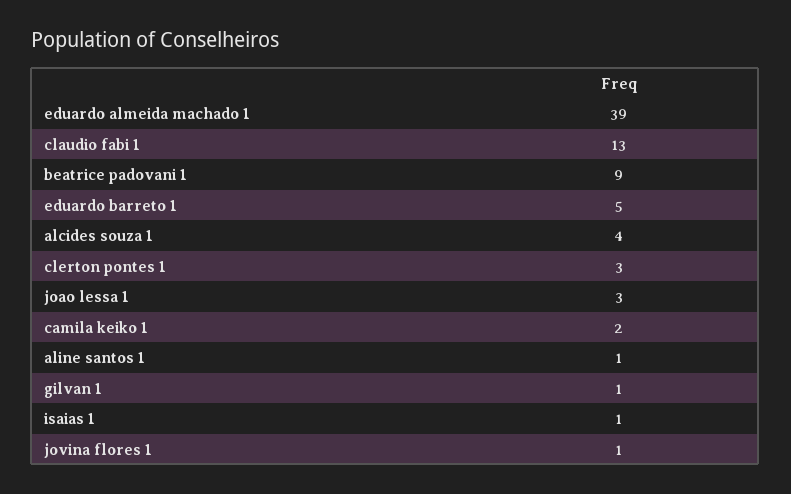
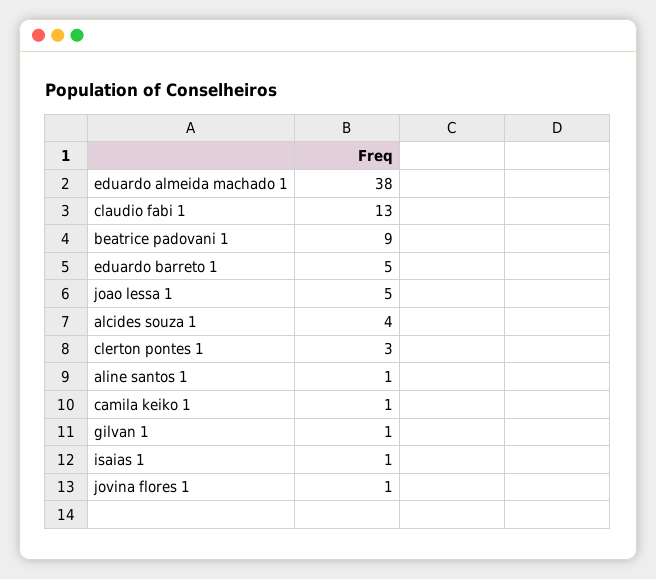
eduardo almeida machado 1: 39 -> 38
joao lessa 1: 3 -> 5
camila keiko 1: 2 -> 1

